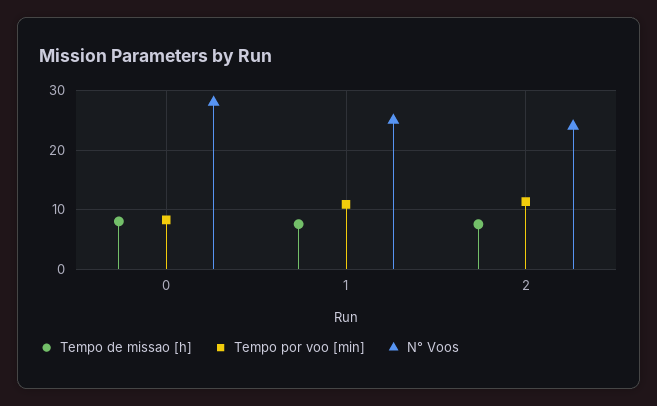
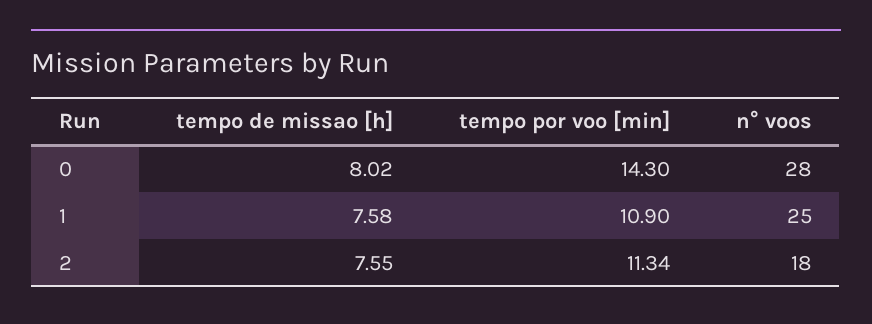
Tempo por voo [min], 0: 8 -> 14.3
N° Voos, 2: 24 -> 18

